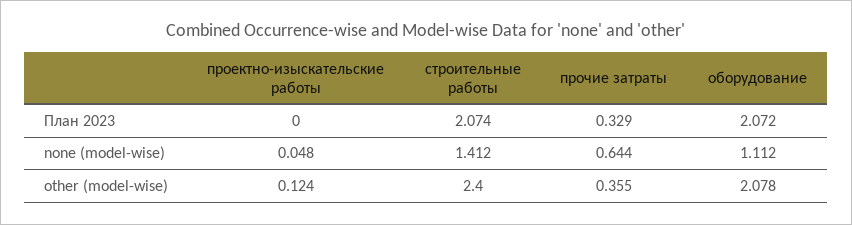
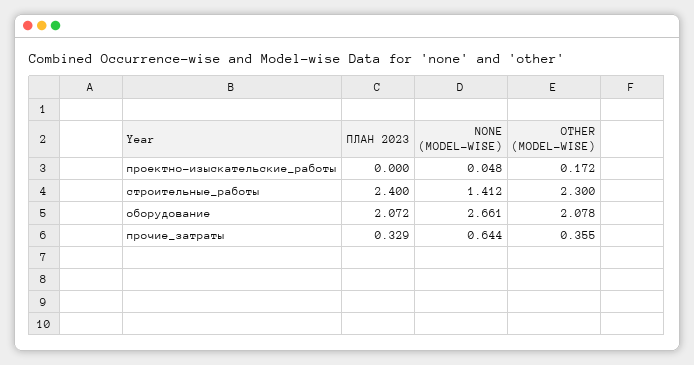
строительные работы, План 2023: 2.074 -> 2.4
оборудование, none (model-wise): 1.112 -> 2.661
проектно-изыскательские работы, other (model-wise): 0.124 -> 0.172
строительные работы, other (model-wise): 2.4 -> 2.3

